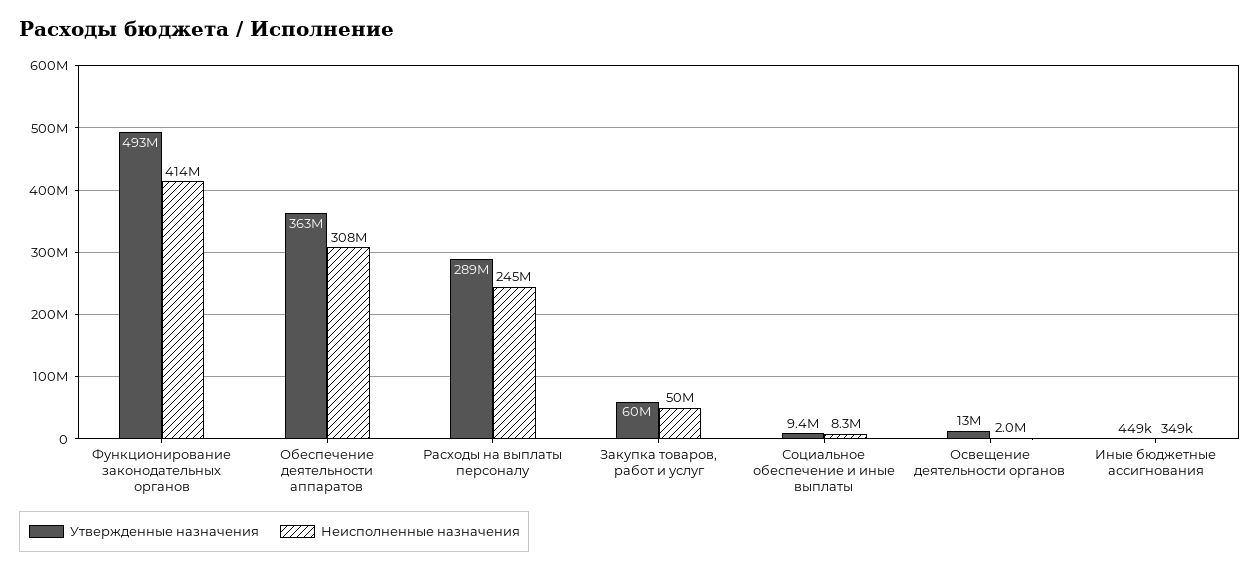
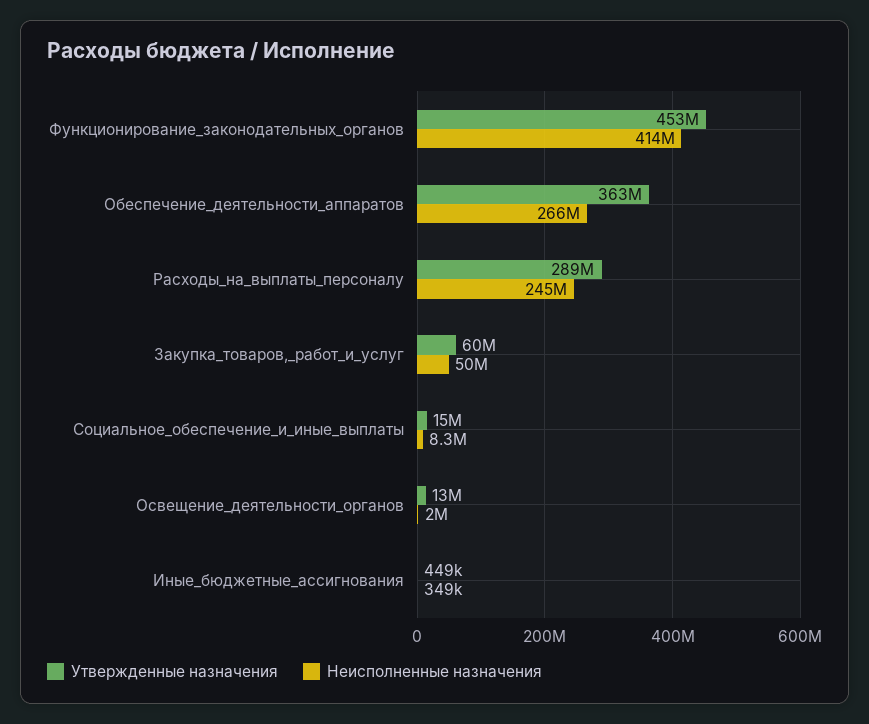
Утвержденные назначения, Функционирование законодательных органов: 493000000 -> 453000000
Неисполненные назначения, Обеспечение деятельности аппаратов: 308000000 -> 266000000
Утвержденные назначения, Социальное обеспечение и иные выплаты: 9400000 -> 15000000

